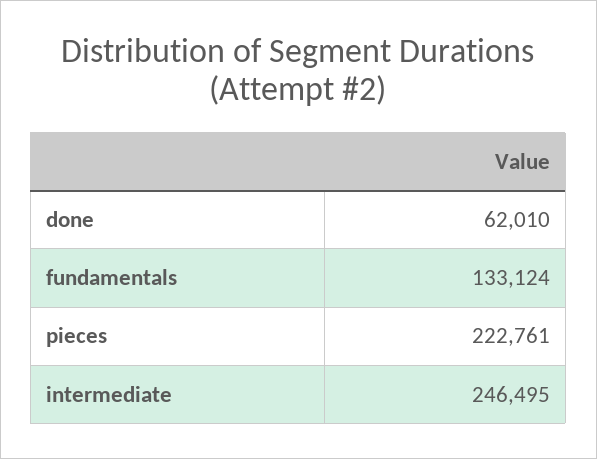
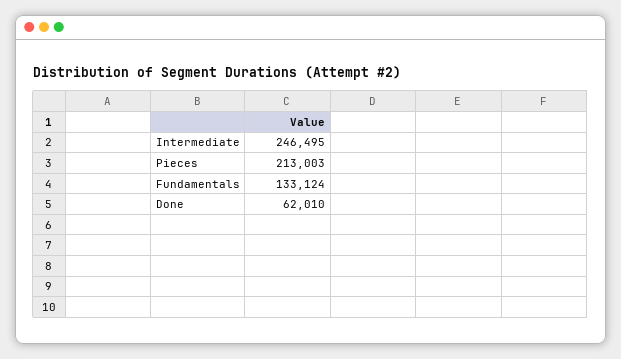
pieces: 222761 -> 213003

